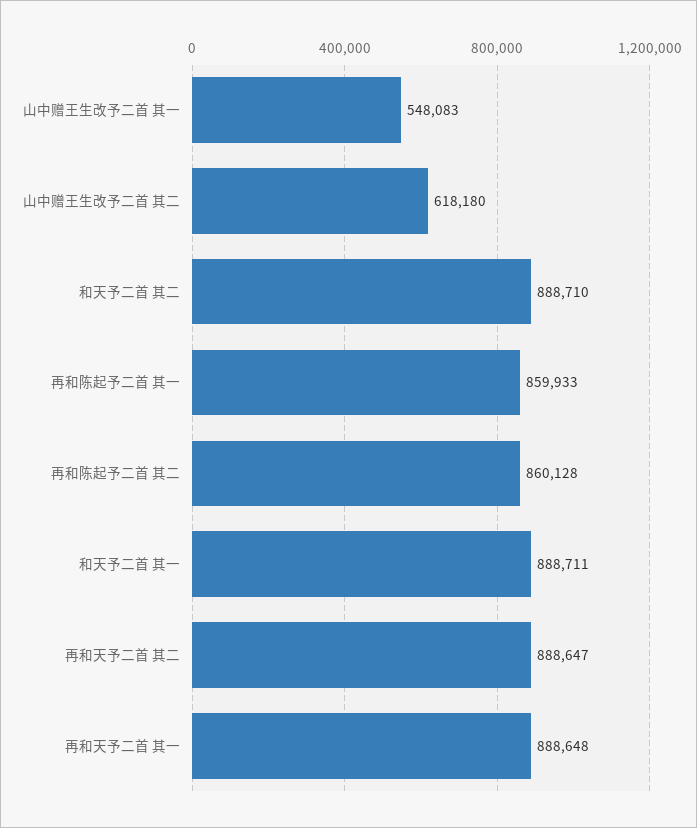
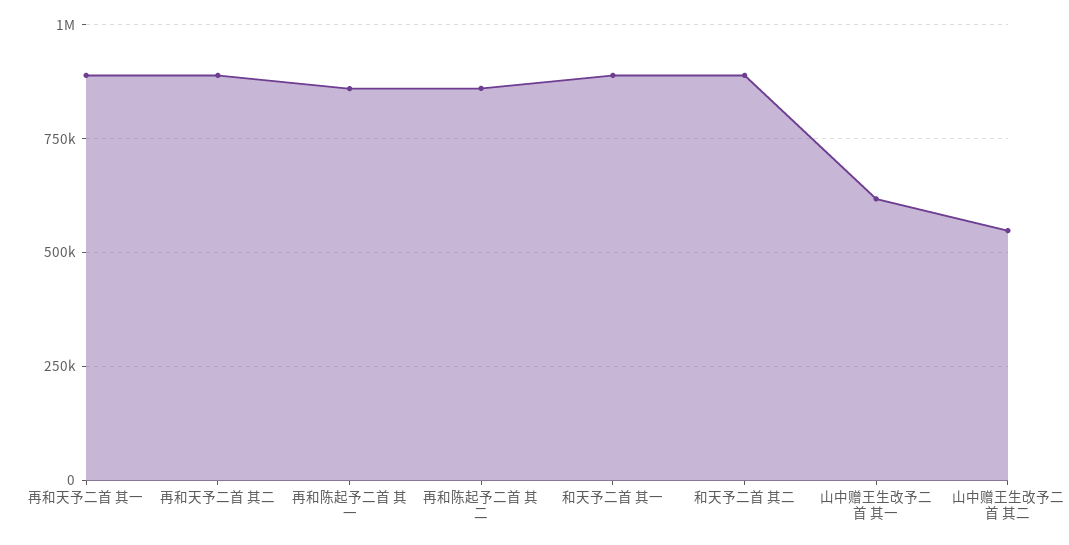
山中赠王生改予二首 其一: 548083 -> 625000
山中赠王生改予二首 其二: 618180 -> 550000

